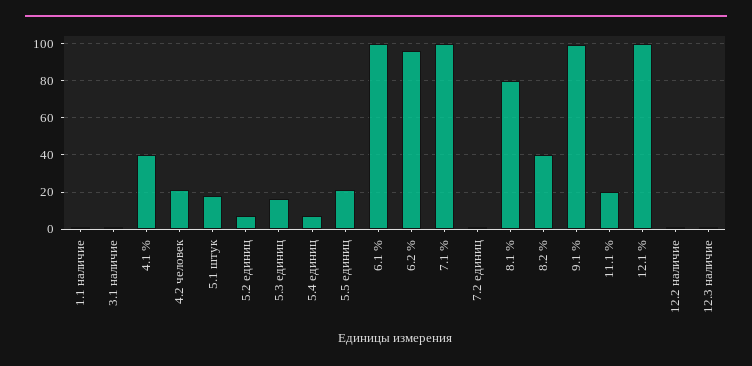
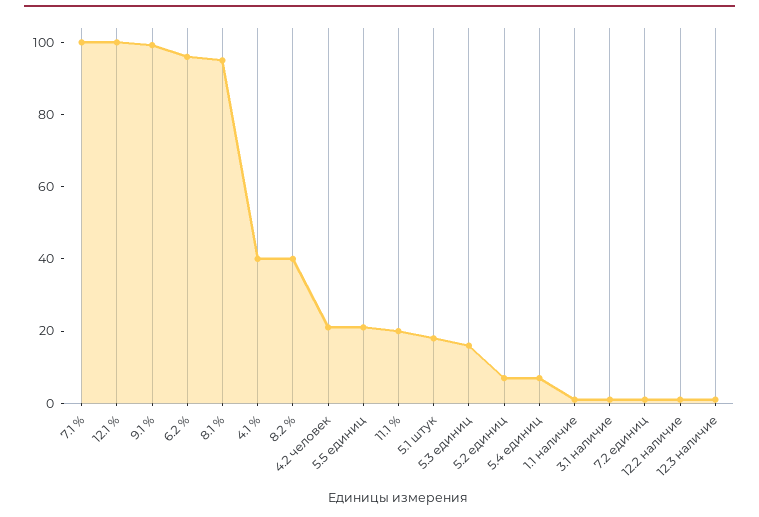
6.1 %: 100 -> none
8.1 %: 80 -> 95

